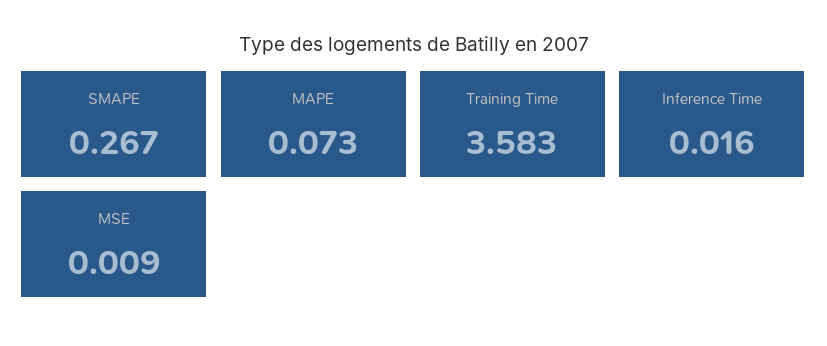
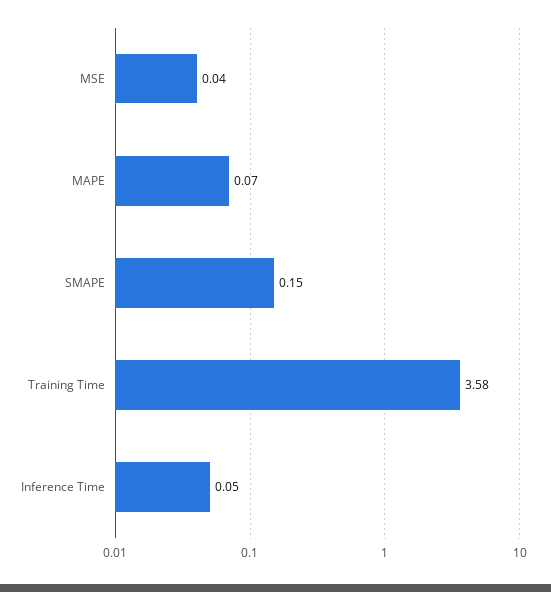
SMAPE: 0.267 -> 0.15
Inference Time: 0.016 -> 0.05
MSE: 0.009 -> 0.04

